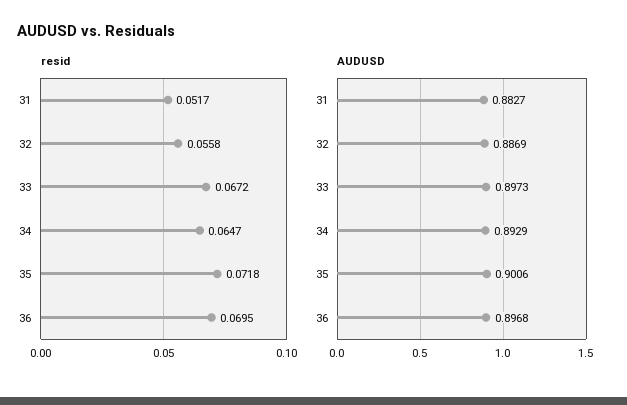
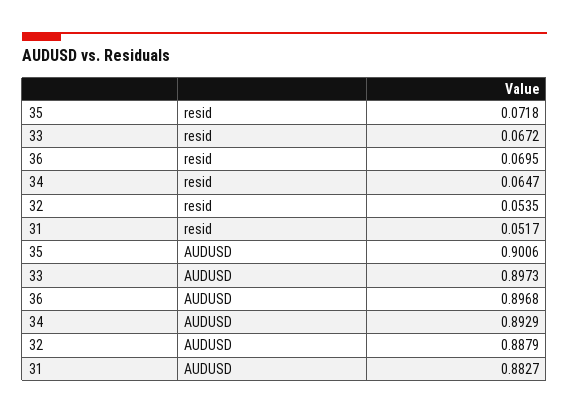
resid, 32: 0.0558 -> 0.0535
AUDUSD, 32: 0.8869 -> 0.8879

